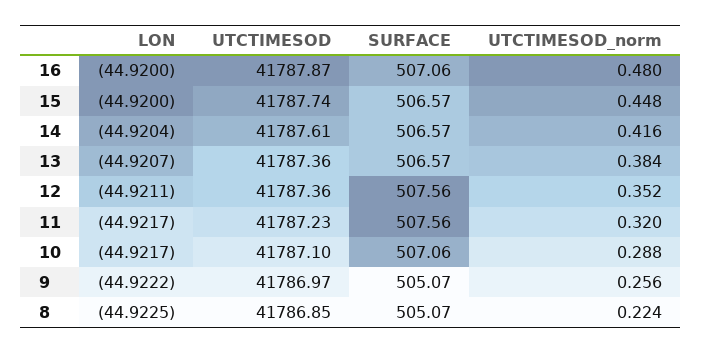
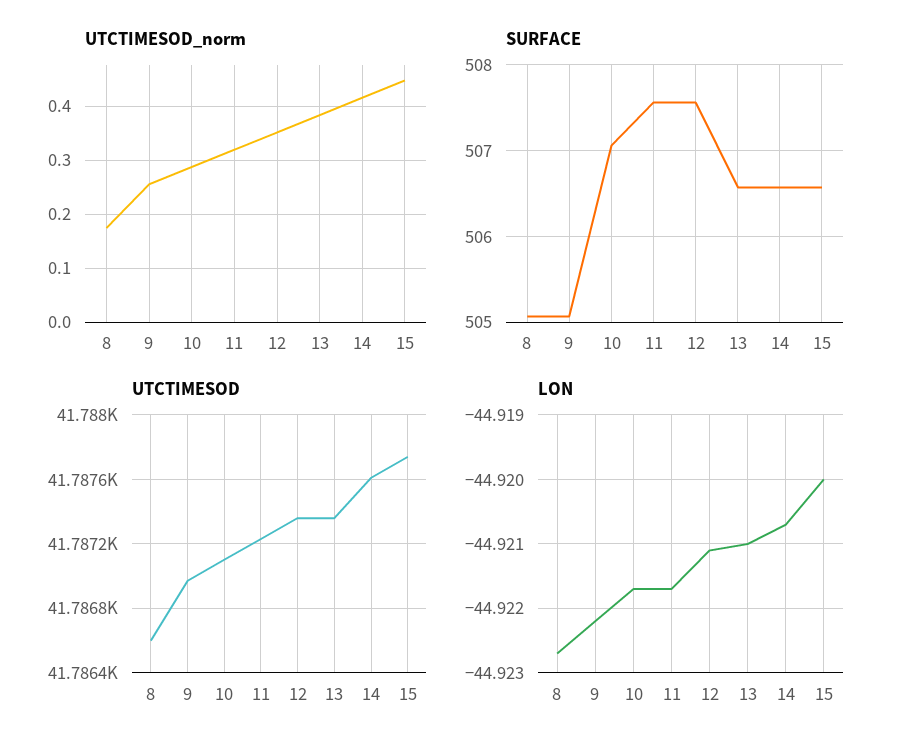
LON, 16: -44.92 -> none
UTCTIMESOD, 16: 41787.87 -> none
SURFACE, 16: 507.06 -> none
UTCTIMESOD_norm, 16: 0.48 -> none
LON, 14: -44.9204 -> -44.9207
LON, 13: -44.9207 -> -44.921
LON, 8: -44.9225 -> -44.9227
UTCTIMESOD, 8: 41786.85 -> 41786.6
UTCTIMESOD_norm, 8: 0.224 -> 0.18

